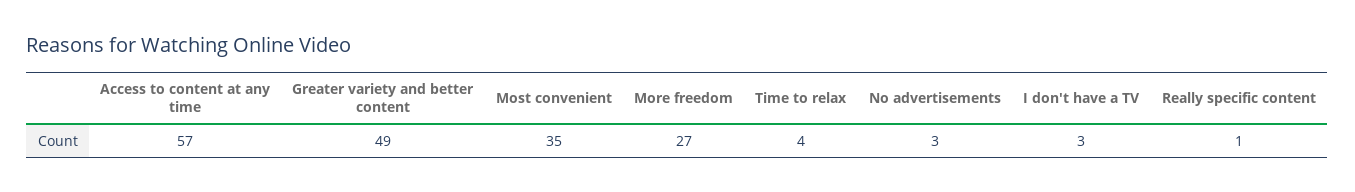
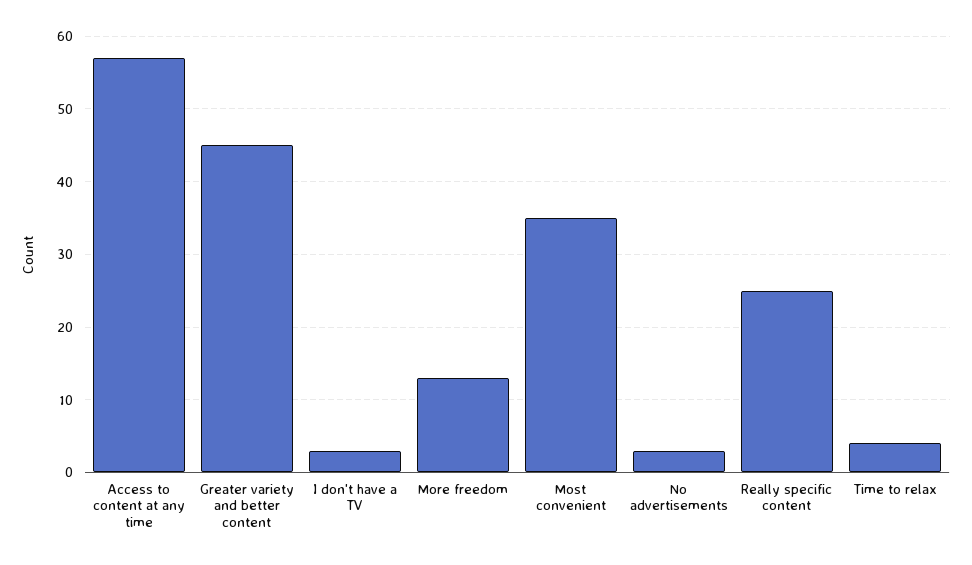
Greater variety and better content: 49 -> 45
More freedom: 27 -> 13
Really specific content: 1 -> 25

